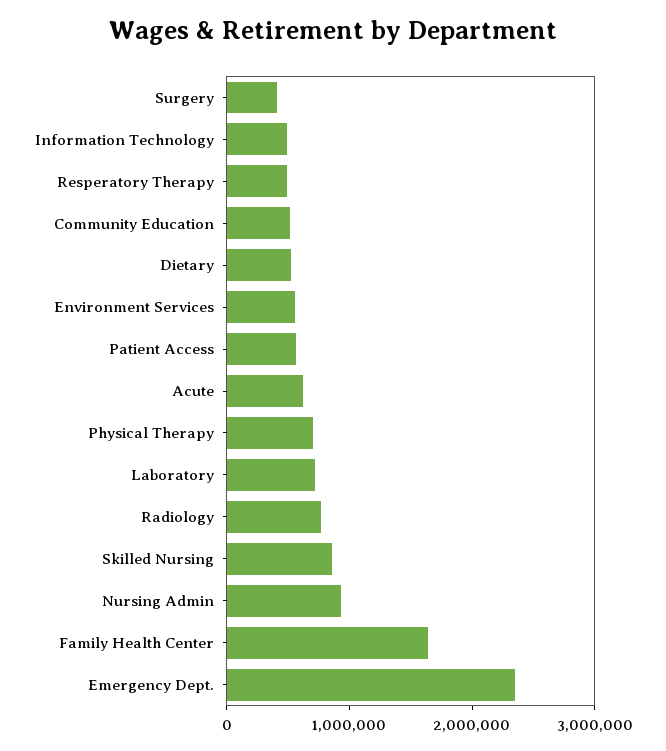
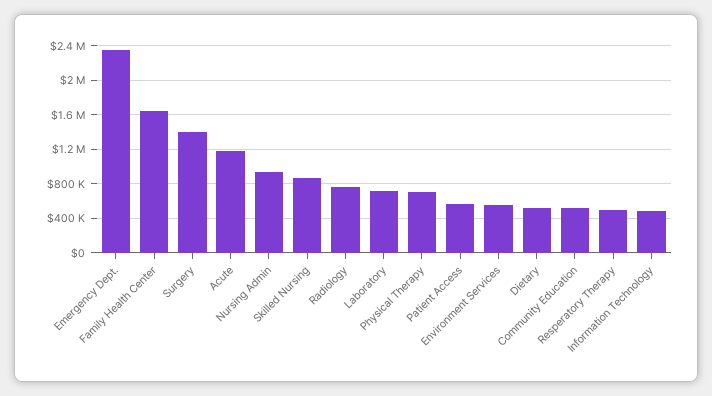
Surgery: 400000 -> 1400000
Acute: 600000 -> 1200000

